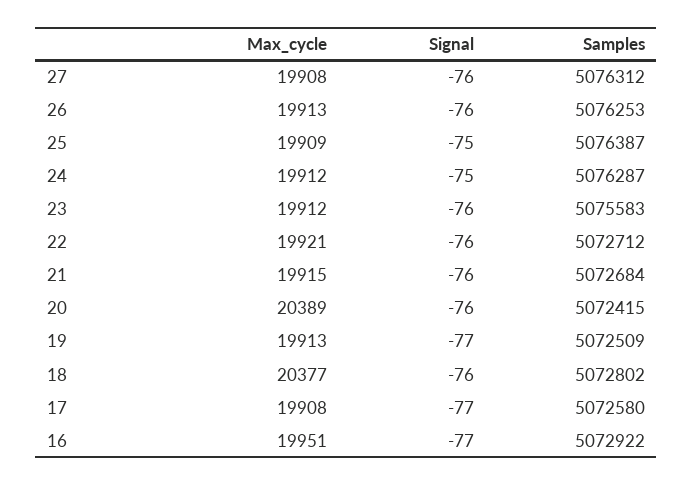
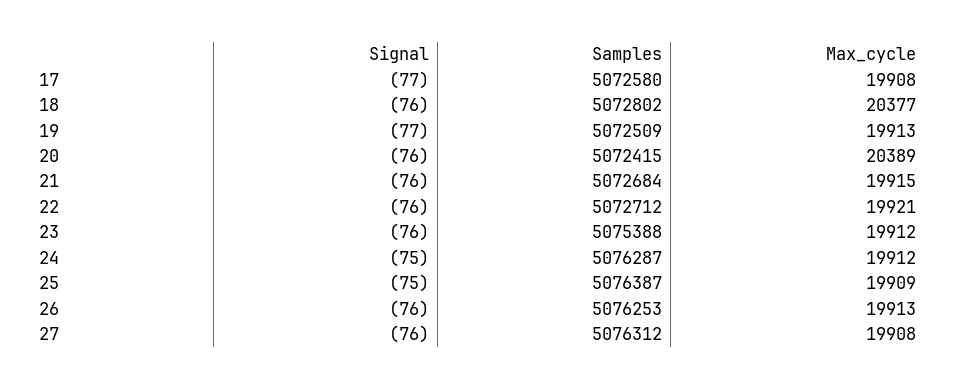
Samples, 23: 5075583 -> 5075388
Max_cycle, 16: 19951 -> none
Signal, 16: -77 -> none
Samples, 16: 5072922 -> none

